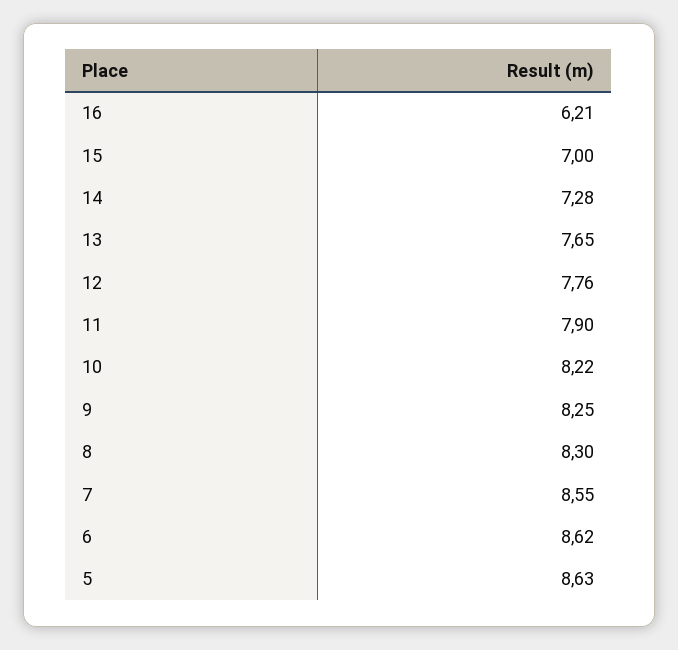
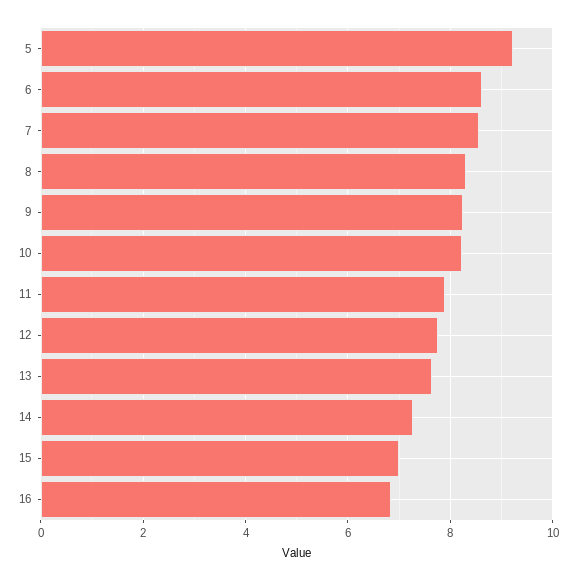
16: 6.21 -> 6.8
5: 8.63 -> 9.2

